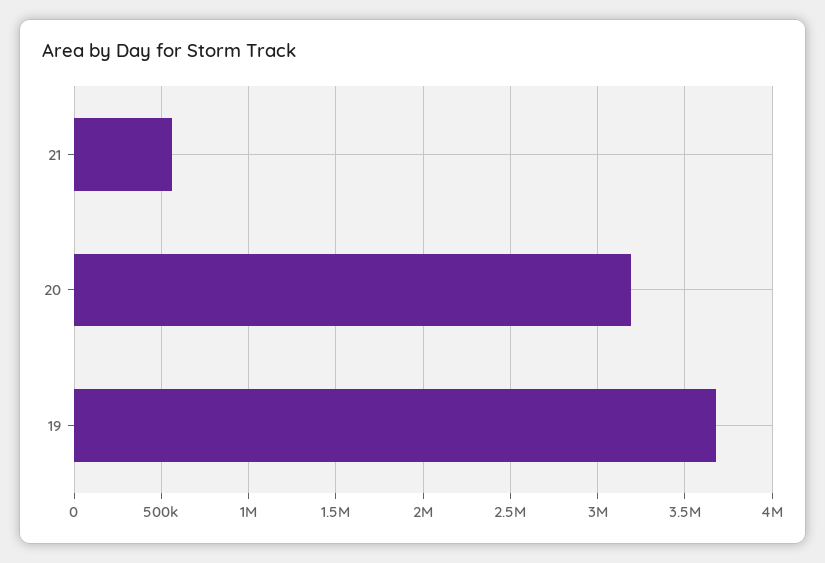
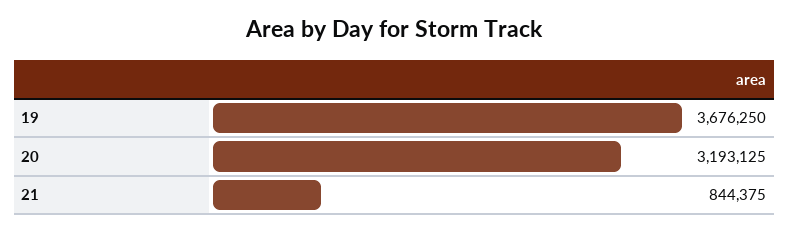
21: 550000 -> 844375

